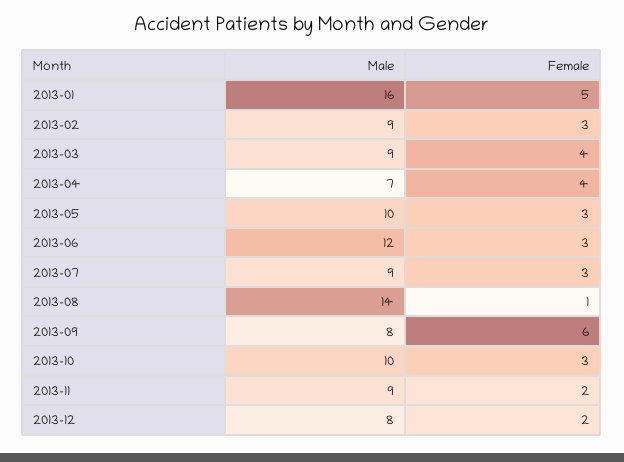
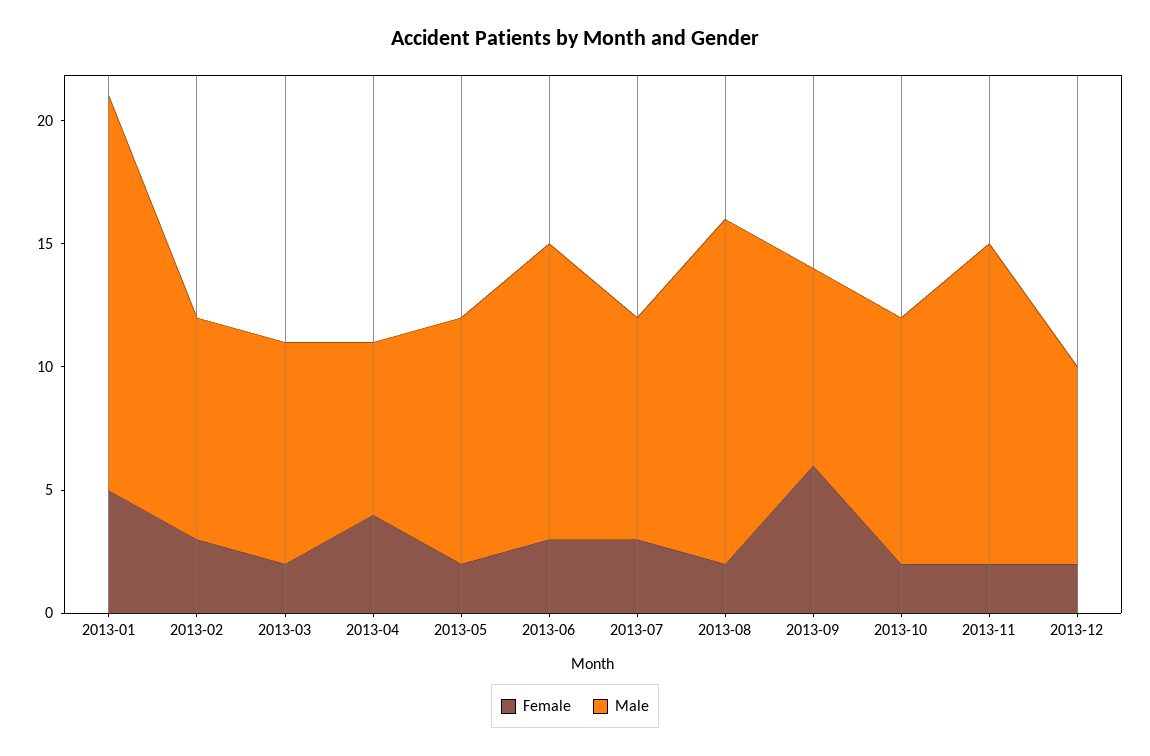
Female, 2013-03: 4 -> 2
Female, 2013-05: 3 -> 2
Female, 2013-08: 1 -> 2
Female, 2013-10: 3 -> 2
Male, 2013-11: 9 -> 13

